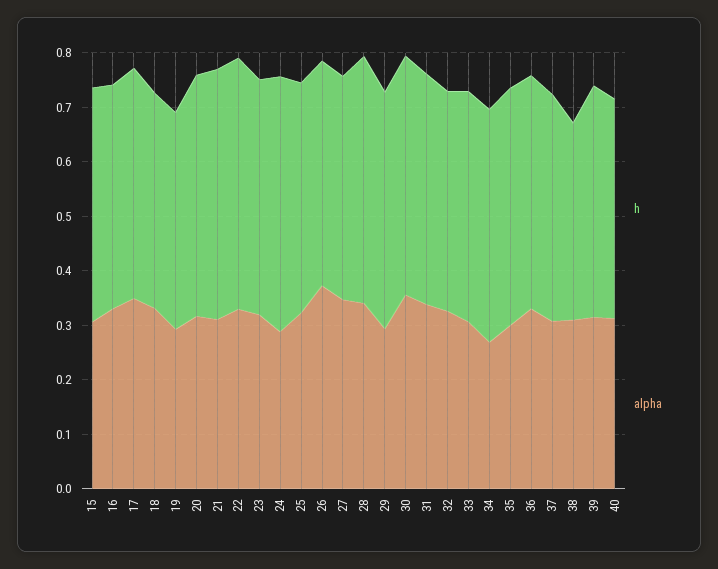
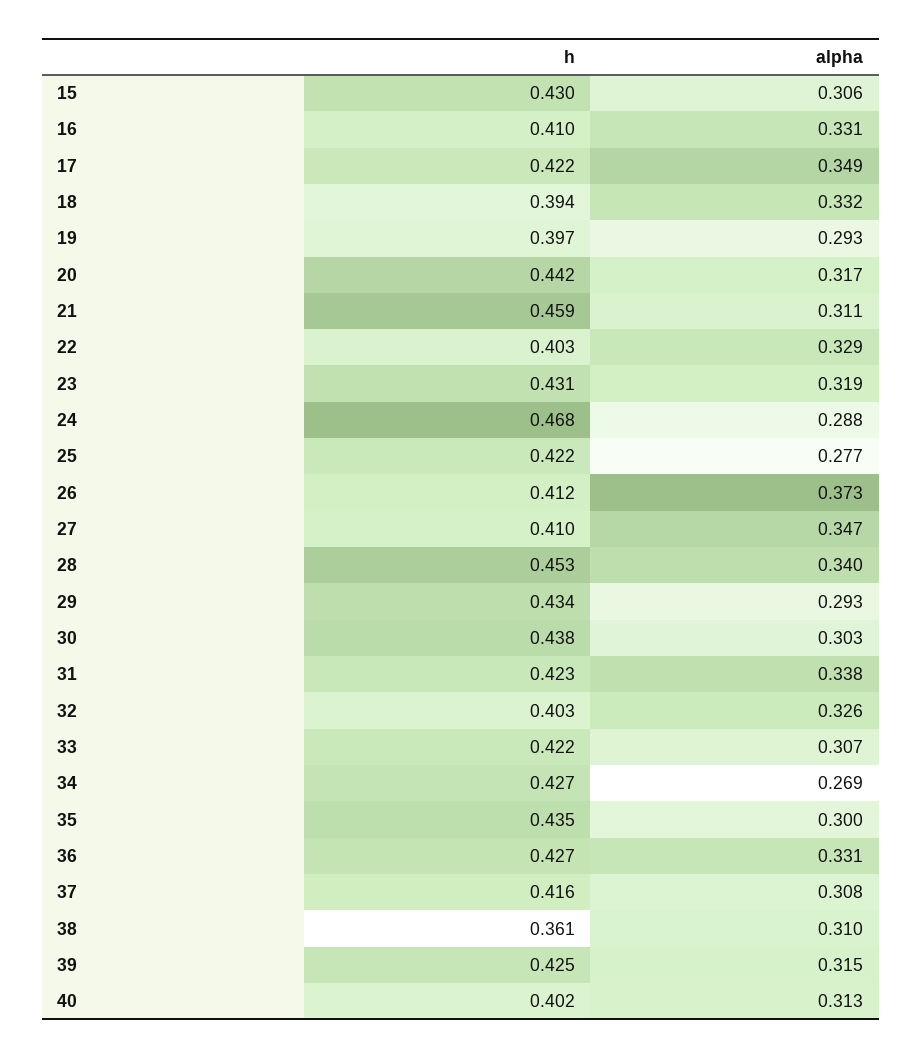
h, 22: 0.46 -> 0.403
alpha, 25: 0.32 -> 0.277
alpha, 30: 0.36 -> 0.303

